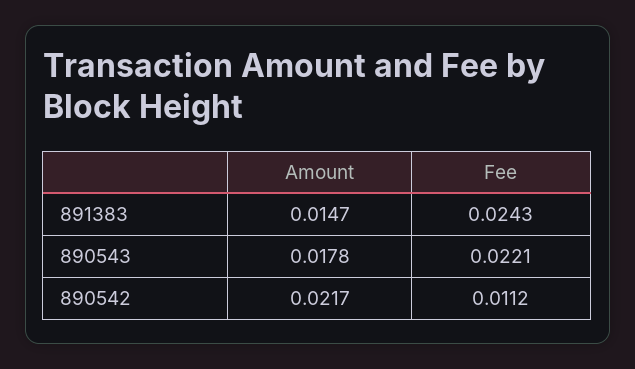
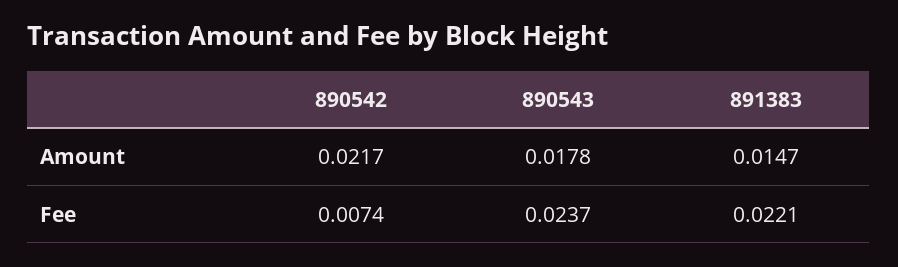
Fee, 891383: 0.0243 -> 0.0221
Fee, 890543: 0.0221 -> 0.0237
Fee, 890542: 0.0112 -> 0.0074

